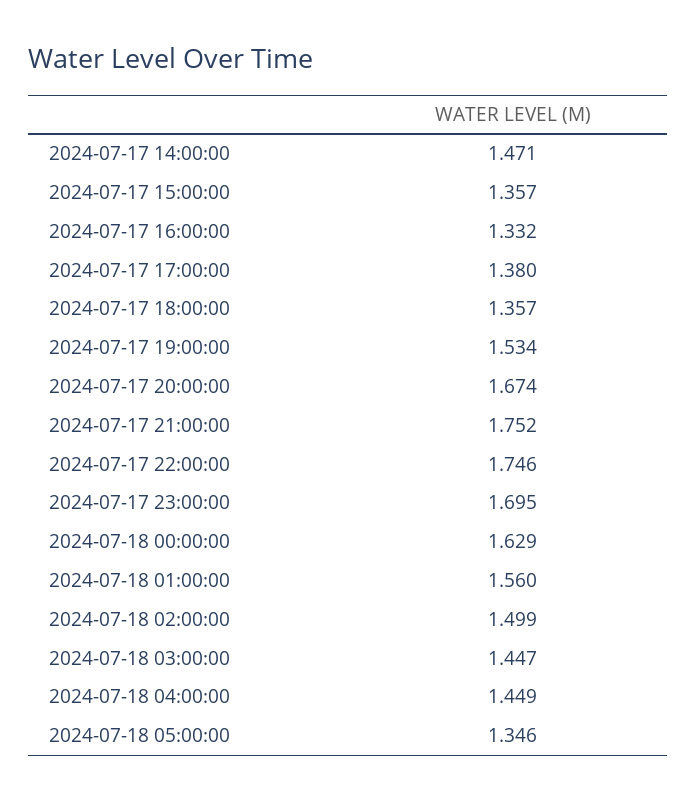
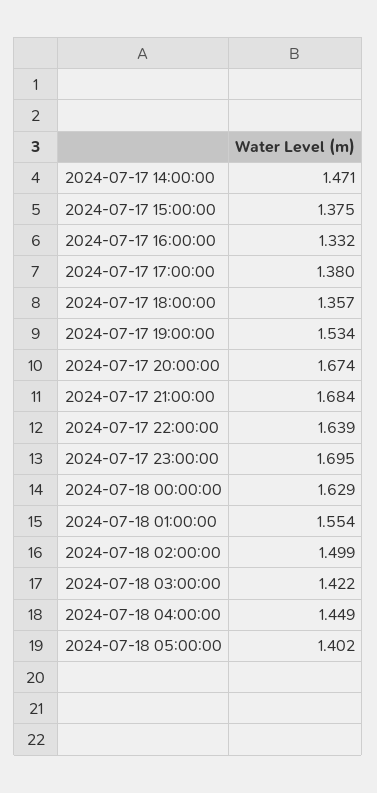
2024-07-17 15:00:00: 1.357 -> 1.375
2024-07-17 21:00:00: 1.752 -> 1.684
2024-07-17 22:00:00: 1.746 -> 1.639
2024-07-18 01:00:00: 1.56 -> 1.554
2024-07-18 03:00:00: 1.447 -> 1.422
2024-07-18 05:00:00: 1.346 -> 1.402

